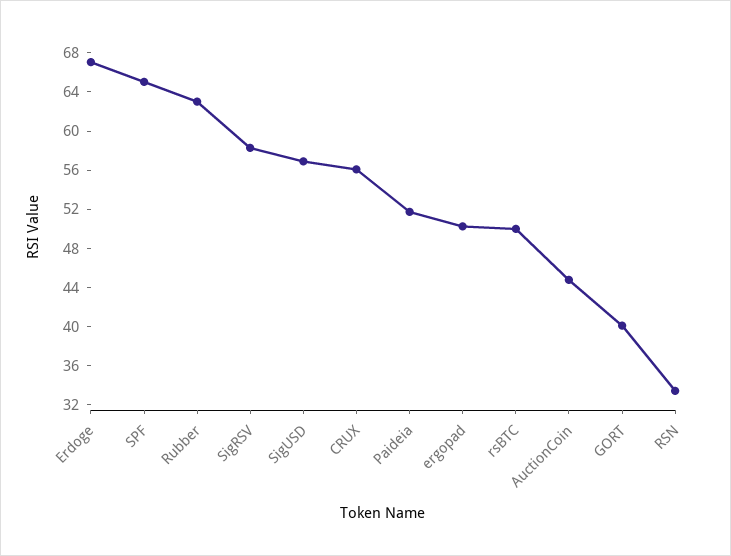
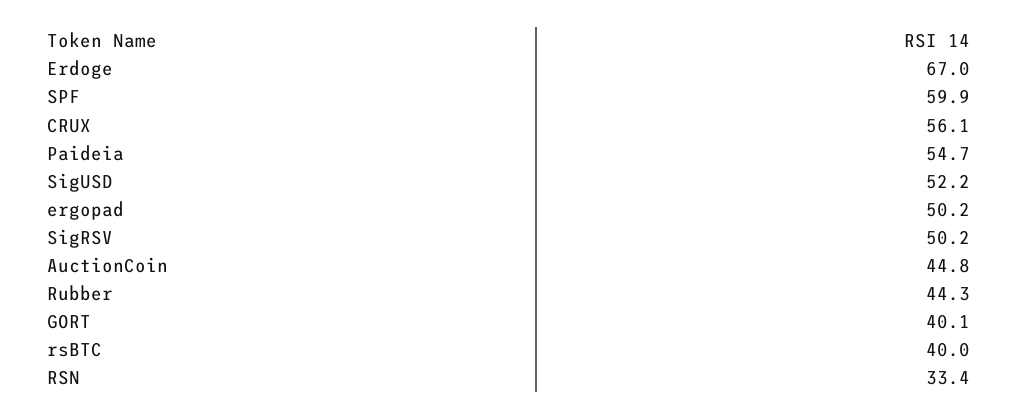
SPF: 65 -> 59.9
Rubber: 63 -> 44.3
SigRSV: 58 -> 50.2
SigUSD: 57 -> 52.2
Paideia: 52 -> 54.7
rsBTC: 50 -> 40

